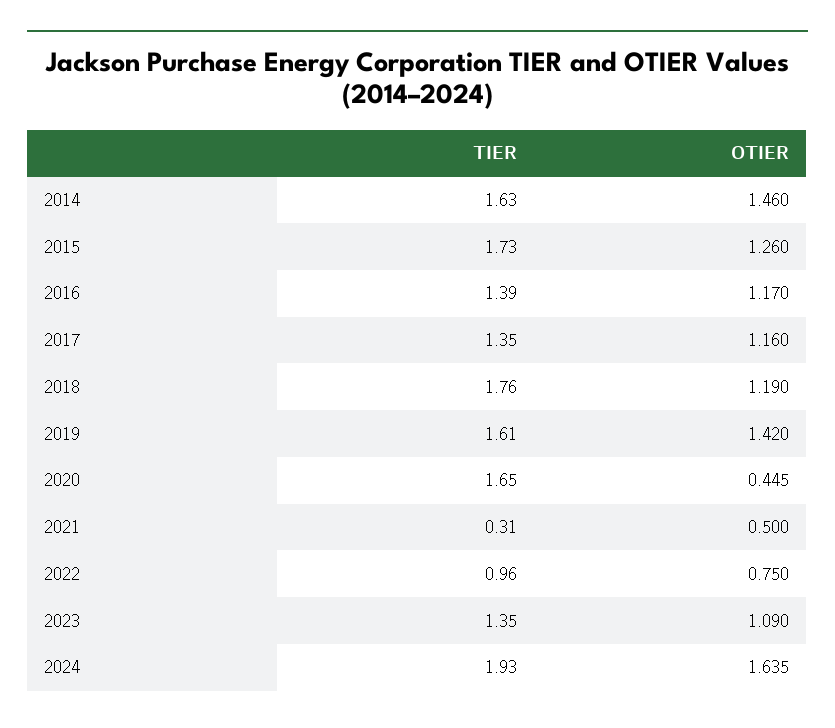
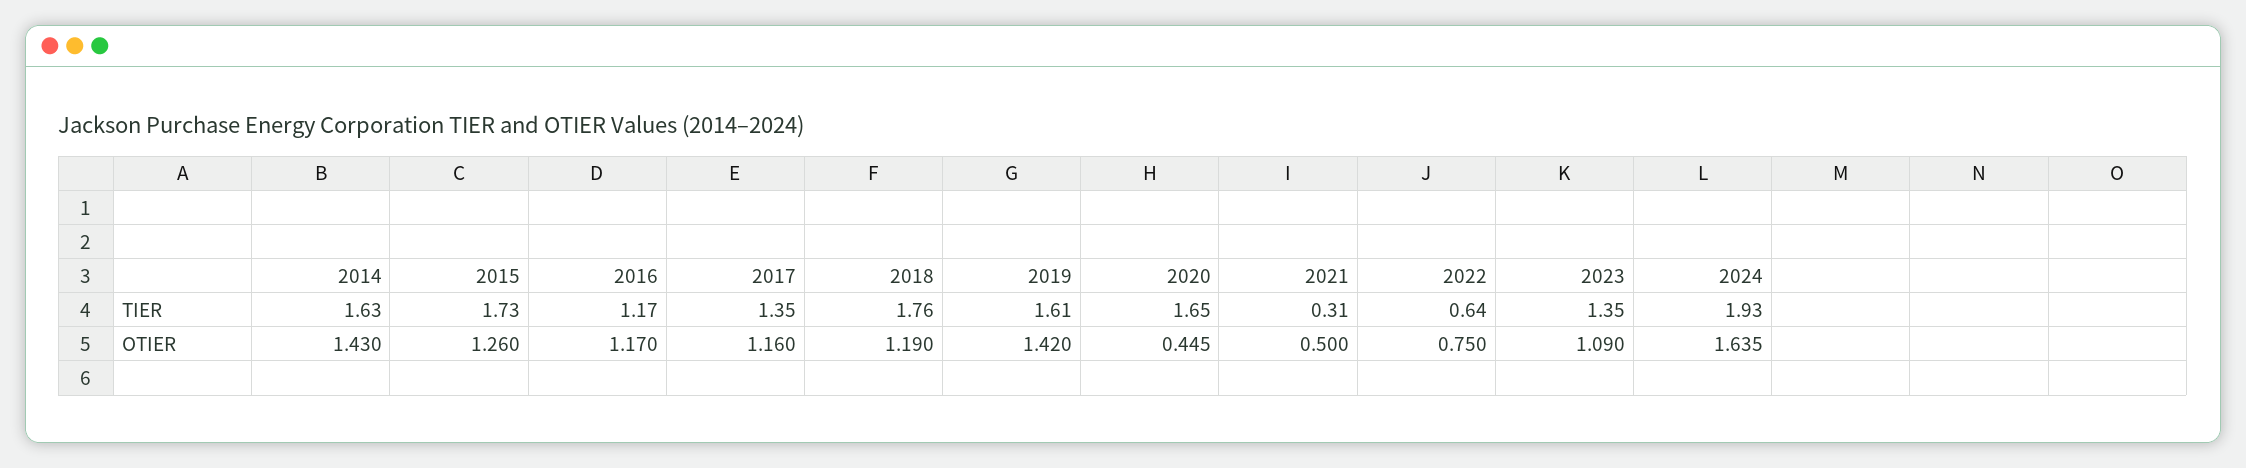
OTIER, 2014: 1.46 -> 1.43
TIER, 2016: 1.39 -> 1.17
TIER, 2022: 0.96 -> 0.64

